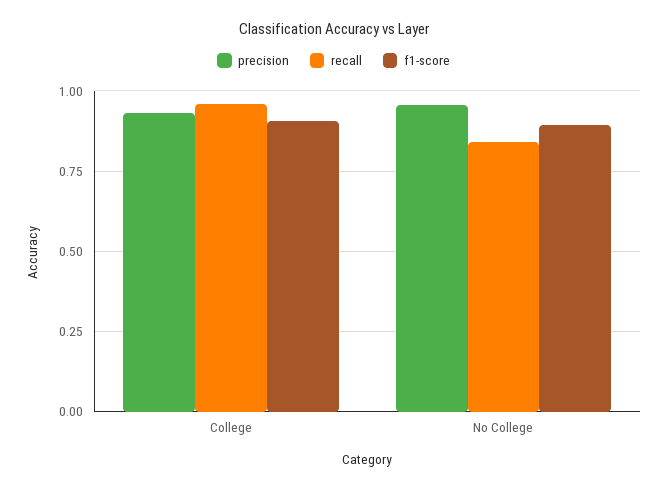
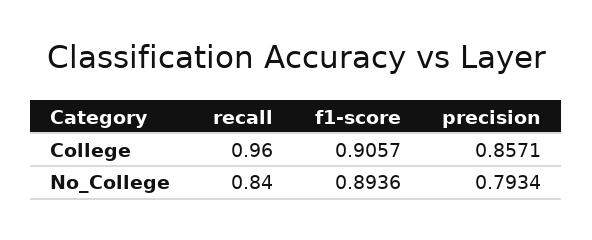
precision, College: 0.925 -> 0.8571
precision, No College: 0.95 -> 0.7934

